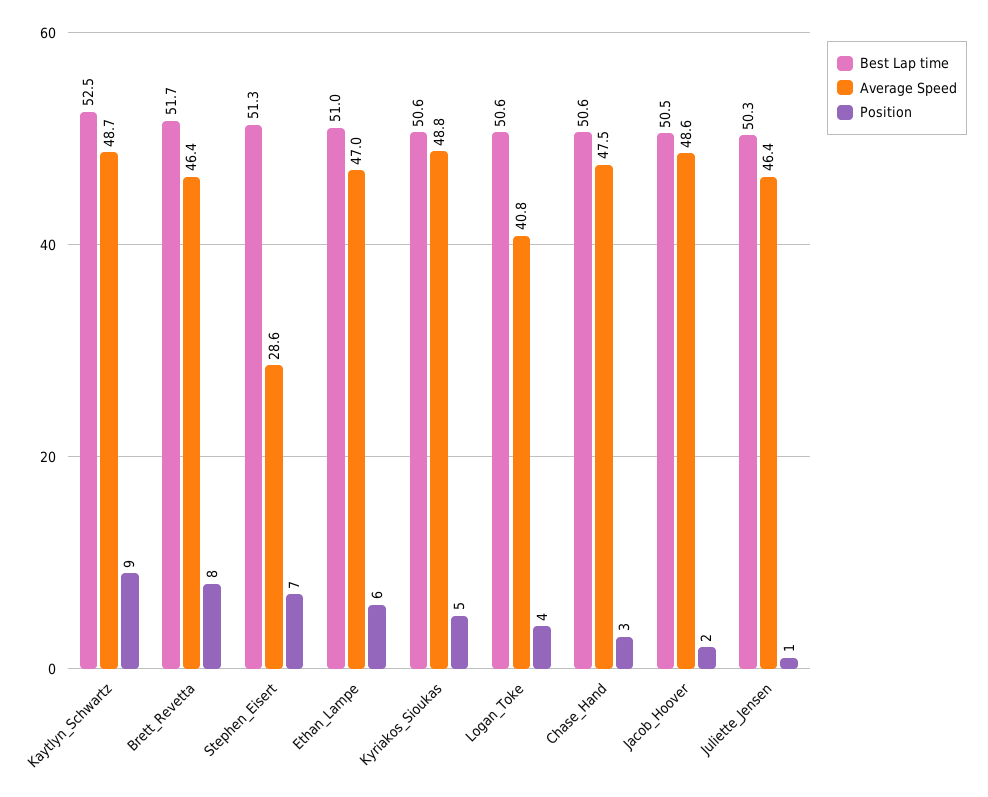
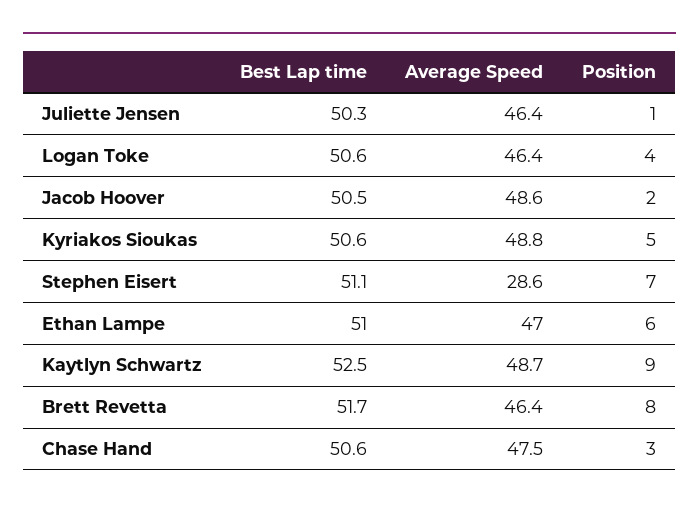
Best Lap time, Stephen_Eisert: 51.3 -> 51.1
Average Speed, Logan_Toke: 40.8 -> 46.4

